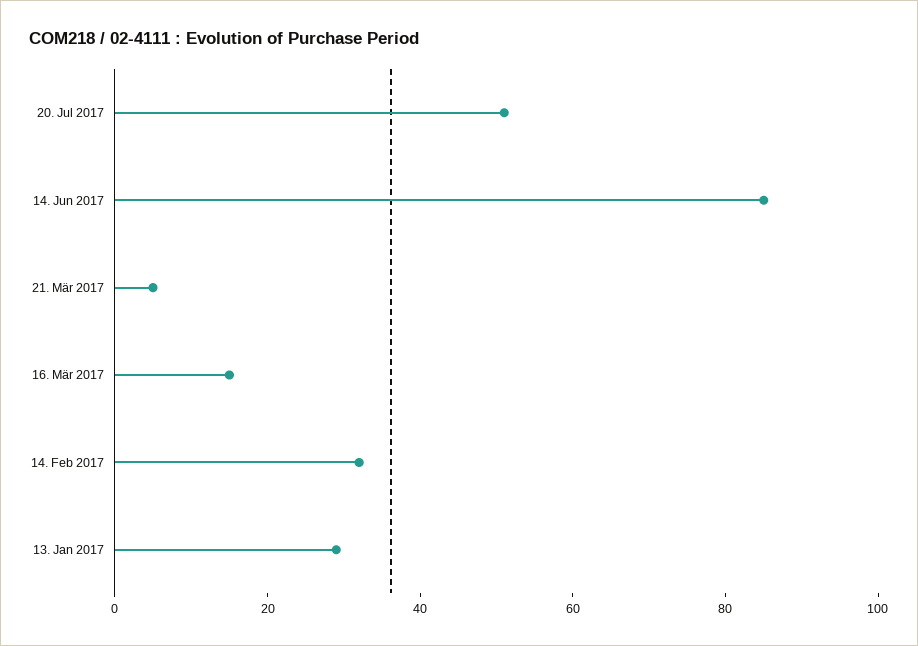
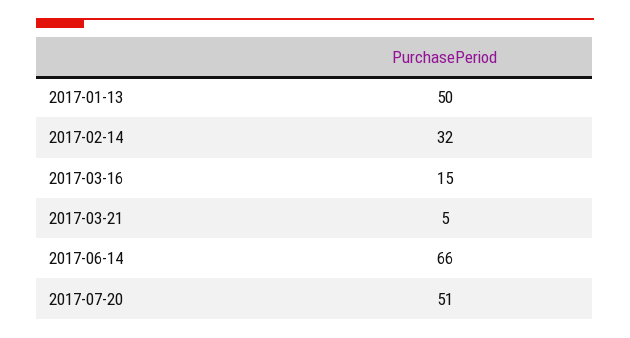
14. Jun 2017: 85 -> 66
13. Jan 2017: 30 -> 50

